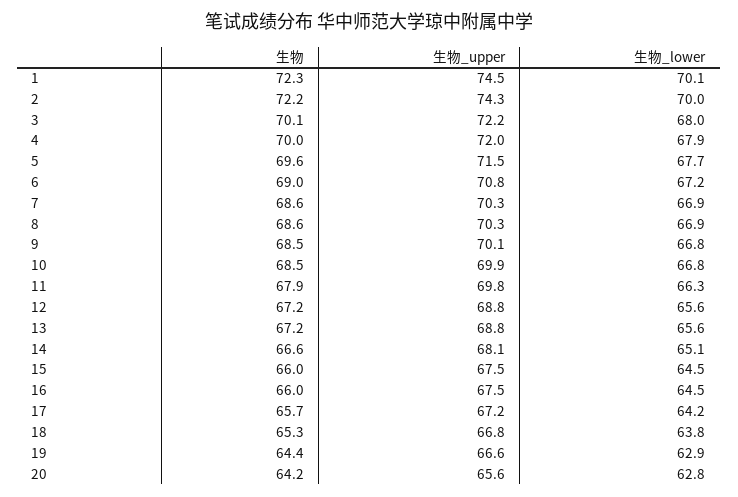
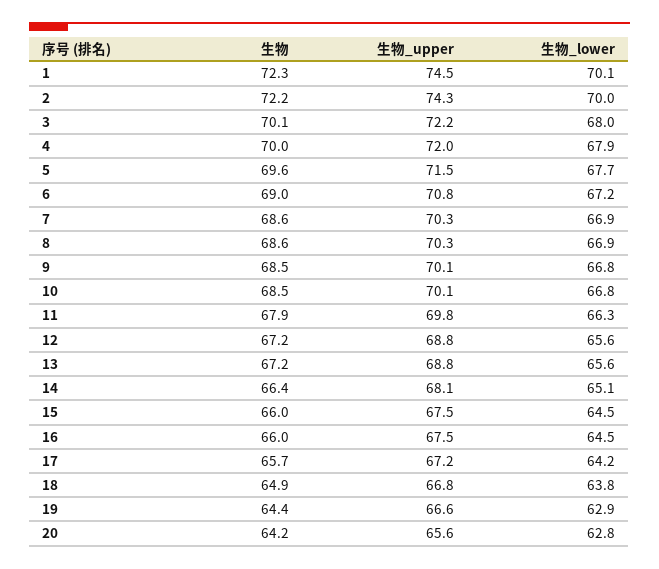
生物_upper, 10: 69.9 -> 70.1
生物, 14: 66.6 -> 66.4
生物, 18: 65.3 -> 64.9

